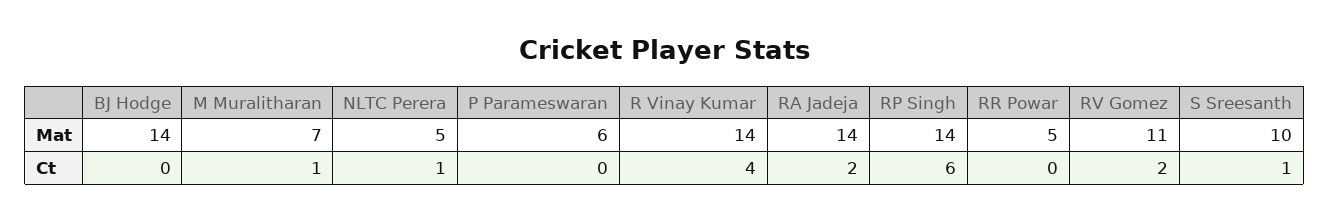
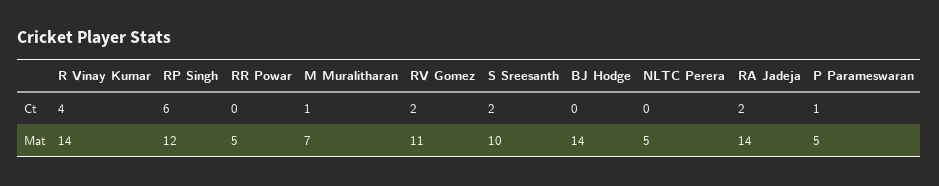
P Parameswaran, Mat: 6 -> 5
RP Singh, Mat: 14 -> 12
NLTC Perera, Ct: 1 -> 0
P Parameswaran, Ct: 0 -> 1
S Sreesanth, Ct: 1 -> 2

